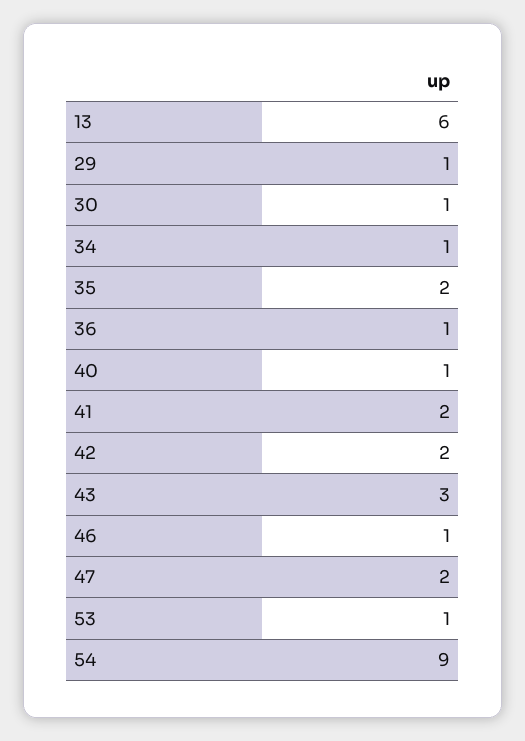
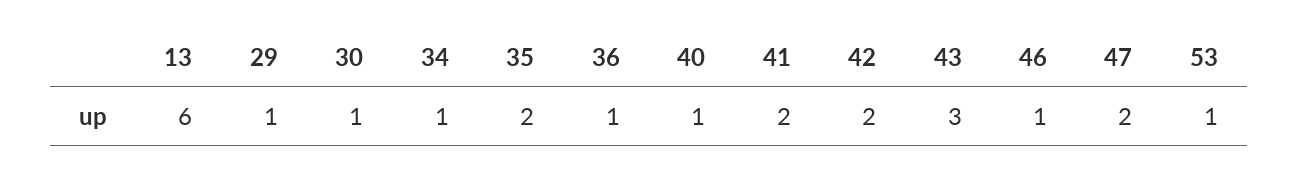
54: 9 -> none

